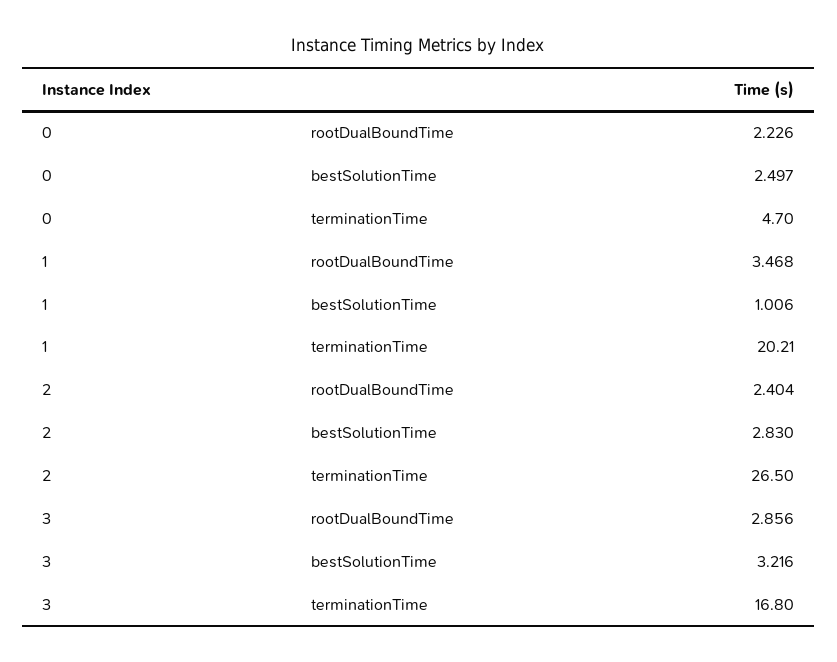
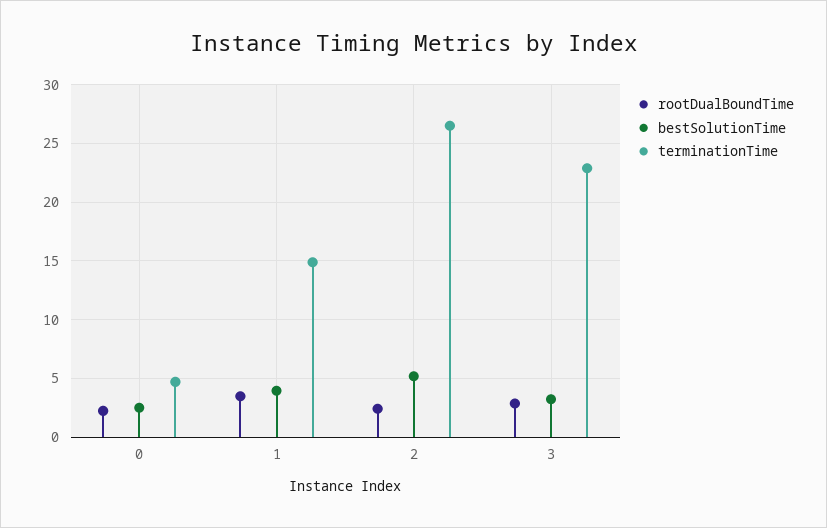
bestSolutionTime, 1: 1.006 -> 4
terminationTime, 1: 20.21 -> 15
bestSolutionTime, 2: 2.83 -> 5
terminationTime, 3: 16.8 -> 23

